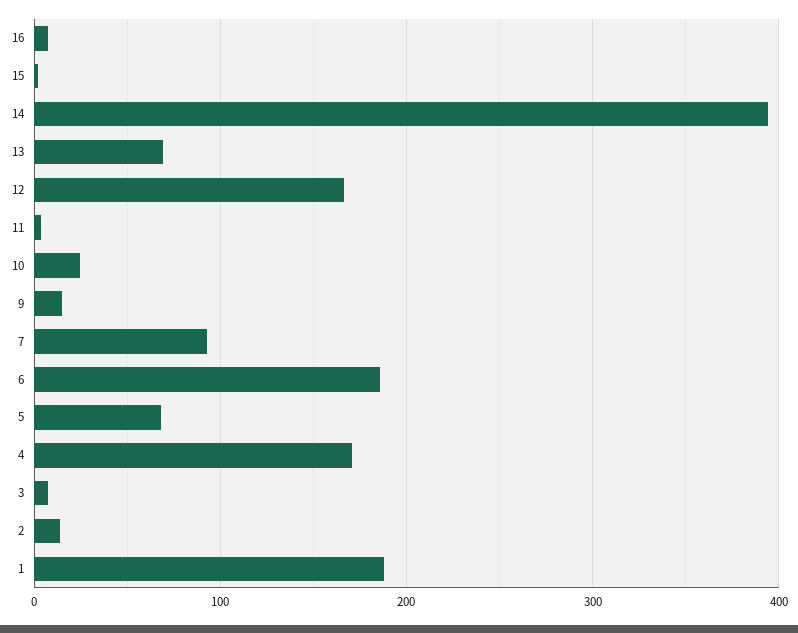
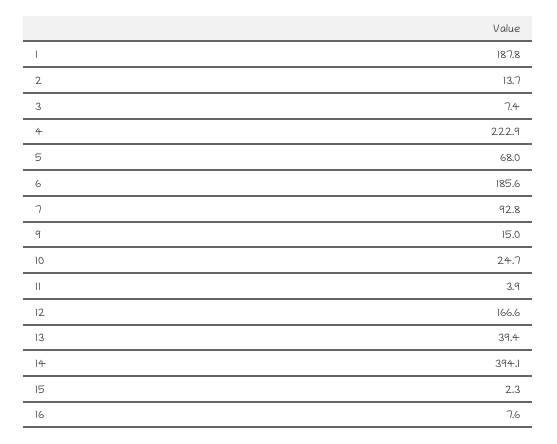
13: 70 -> 39.4
4: 170 -> 222.9

